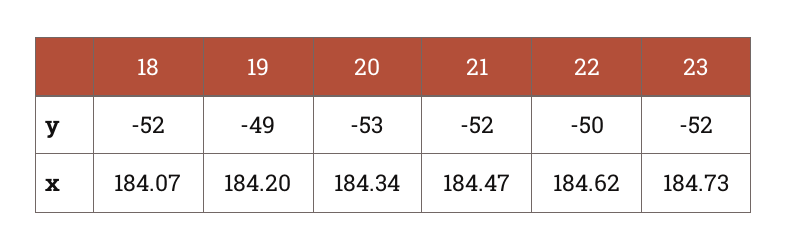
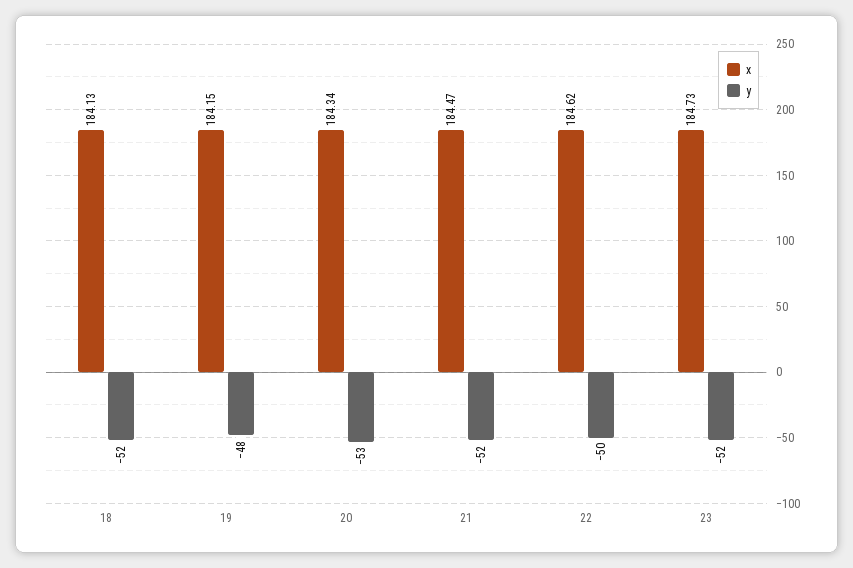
y, 19: -49 -> -48
x, 18: 184.07 -> 184.13
x, 19: 184.2 -> 184.15

